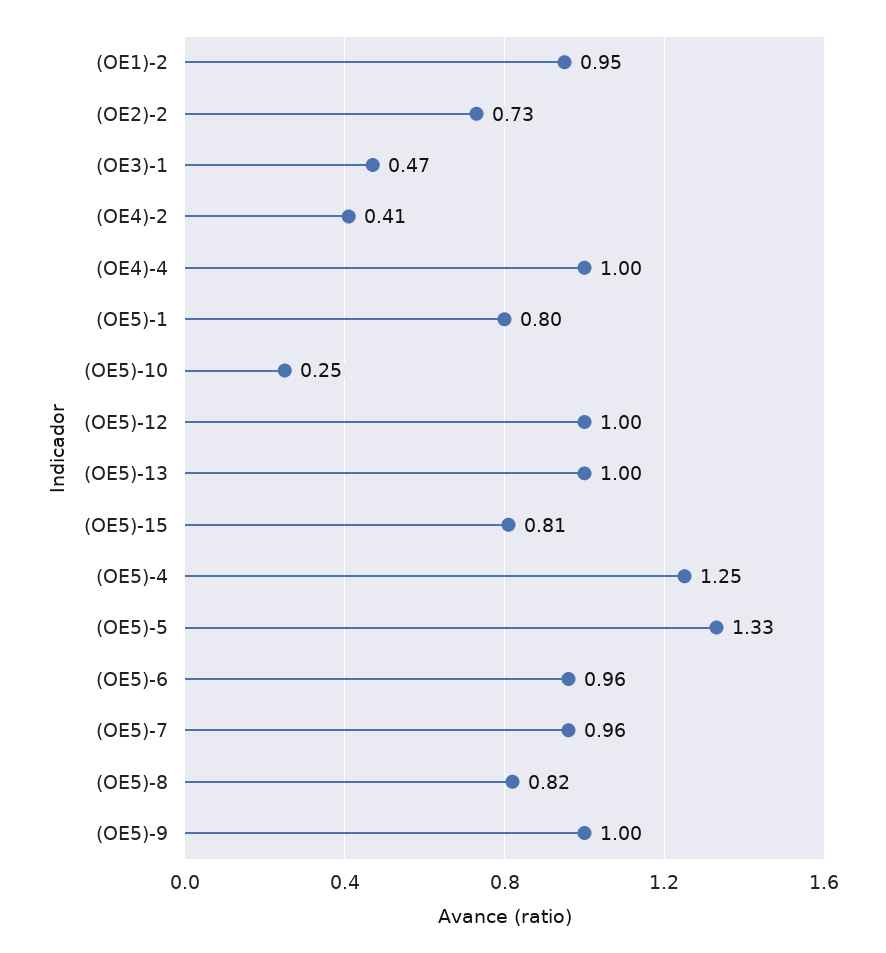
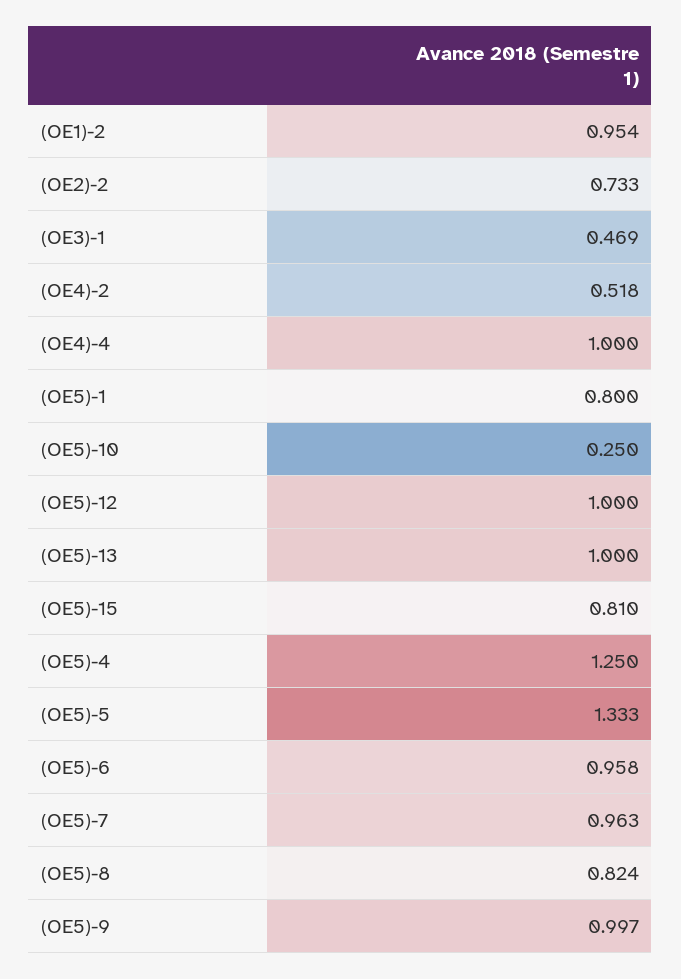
(OE4)-2: 0.41 -> 0.518

